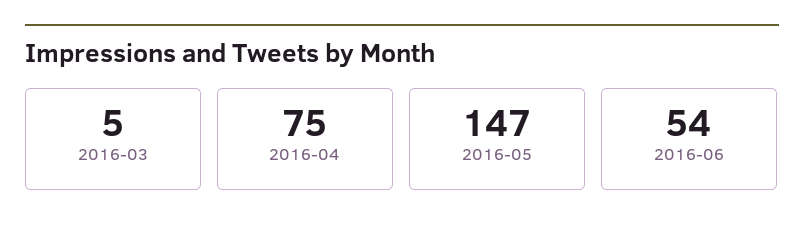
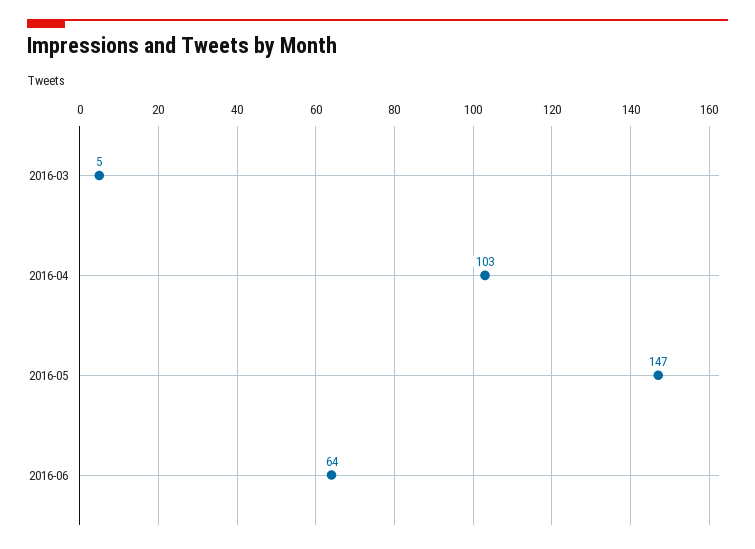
2016-04: 75 -> 103
2016-06: 54 -> 64

